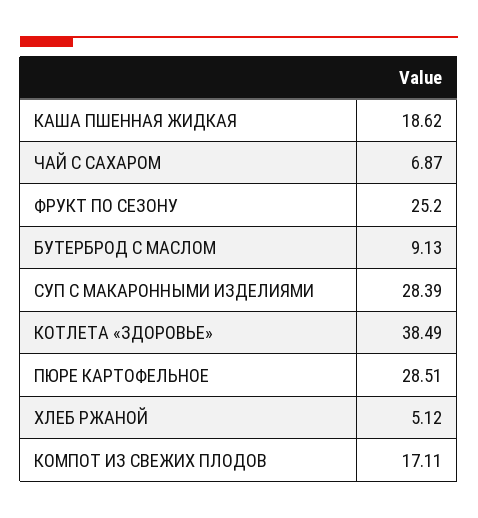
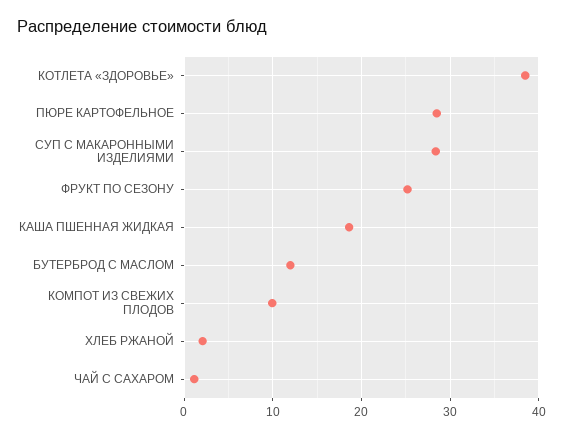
ЧАЙ С САХАРОМ: 6.87 -> 1
БУТЕРБРОД С МАСЛОМ: 9.13 -> 12
ХЛЕБ РЖАНОЙ: 5.12 -> 2
КОМПОТ ИЗ СВЕЖИХ ПЛОДОВ: 17.11 -> 10

